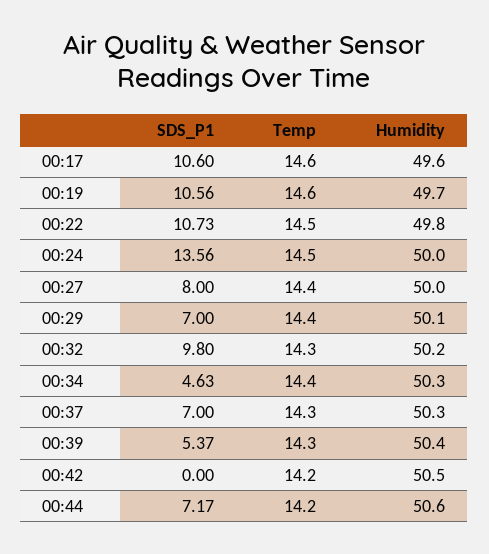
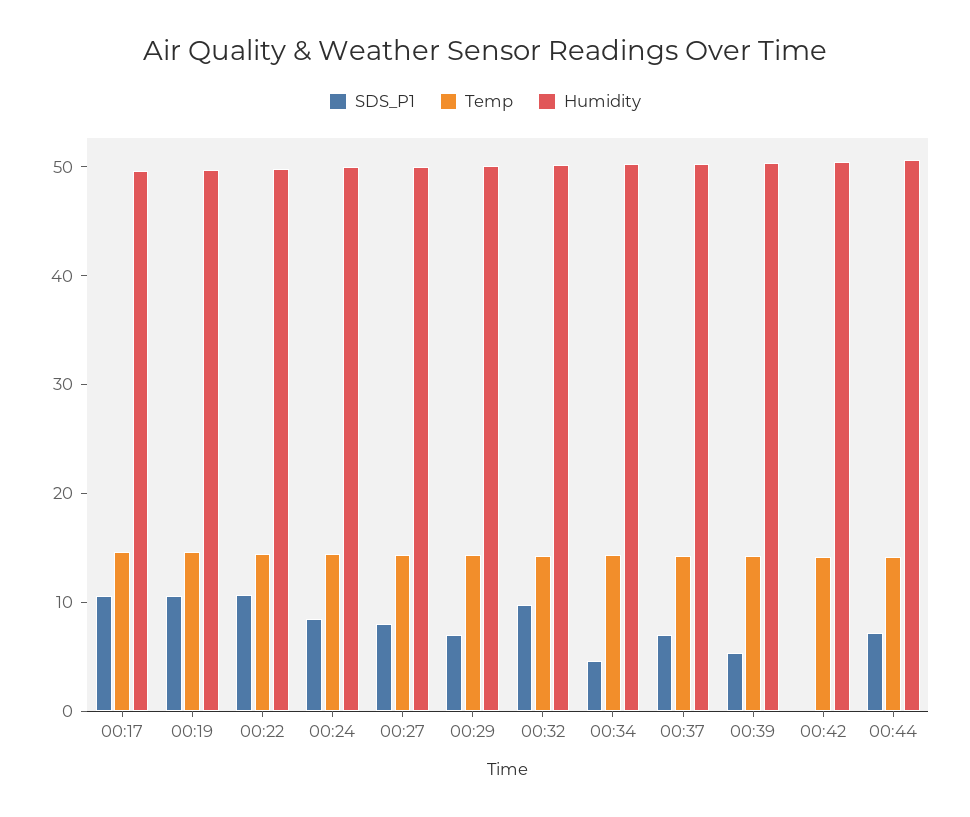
SDS_P1, 00:24: 13.56 -> 8

